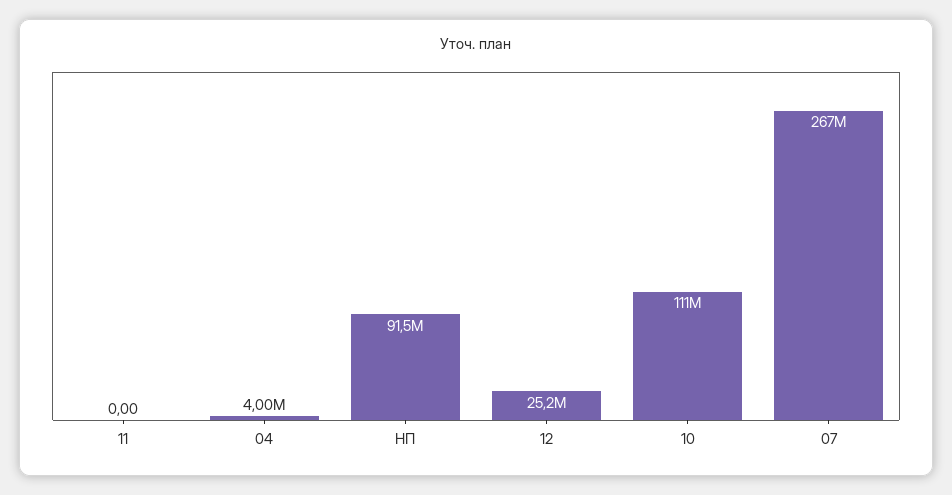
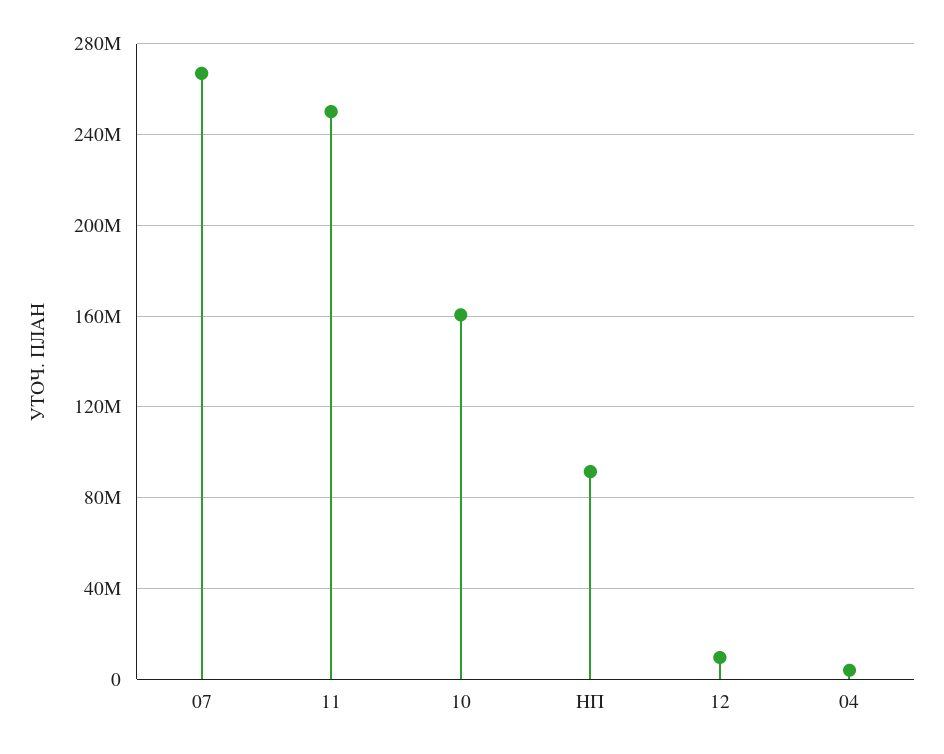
11: 0 -> 250000000
12: 25200000 -> 10000000
10: 111000000 -> 160000000

